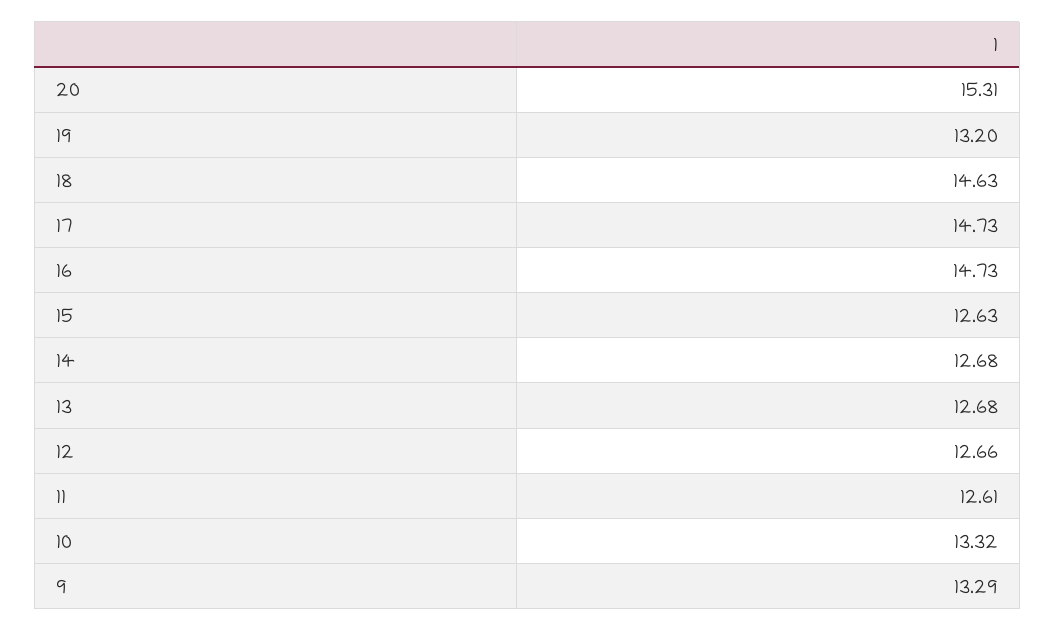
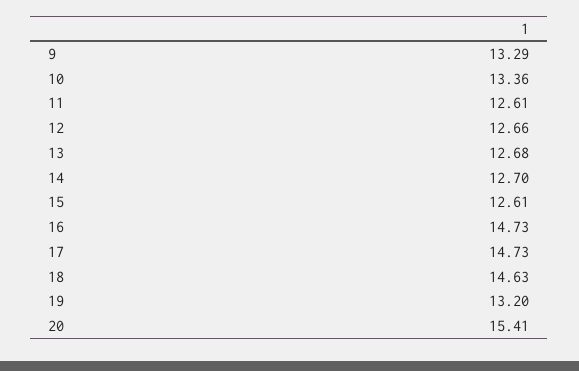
20: 15.31 -> 15.41
15: 12.63 -> 12.61
14: 12.68 -> 12.7
10: 13.32 -> 13.36

